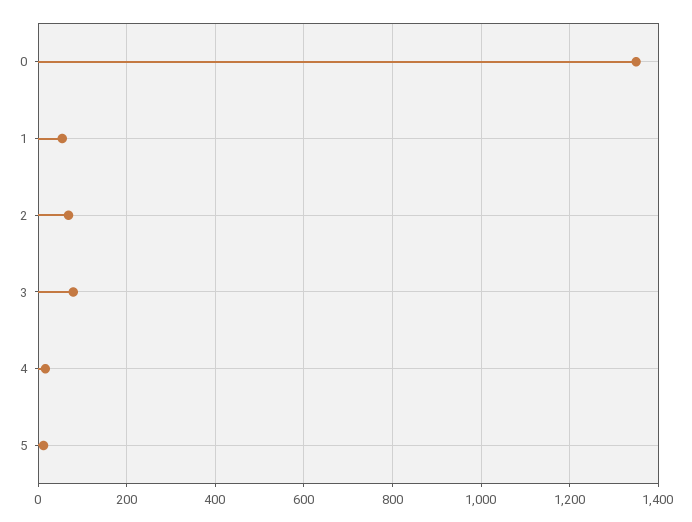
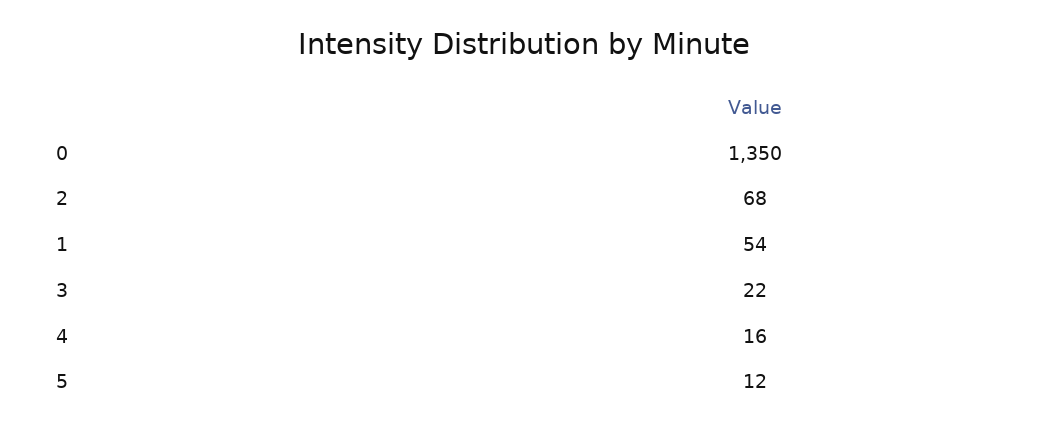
3: 80 -> 22

